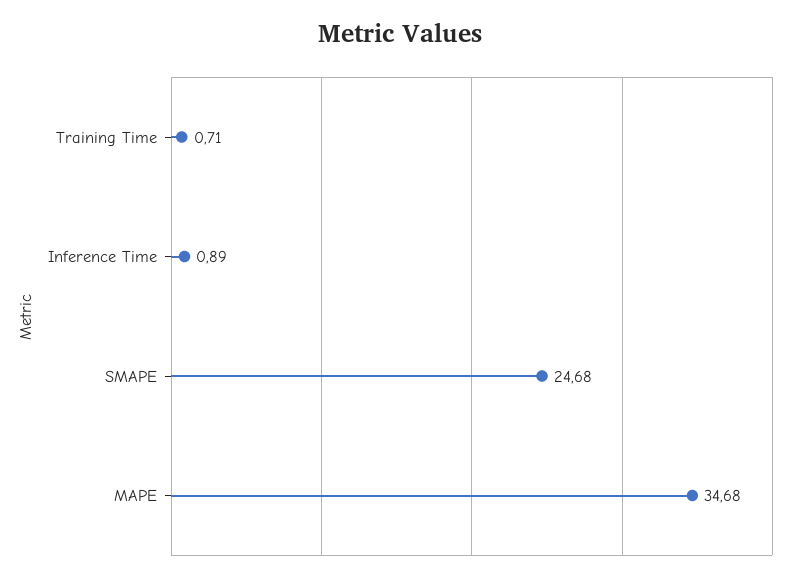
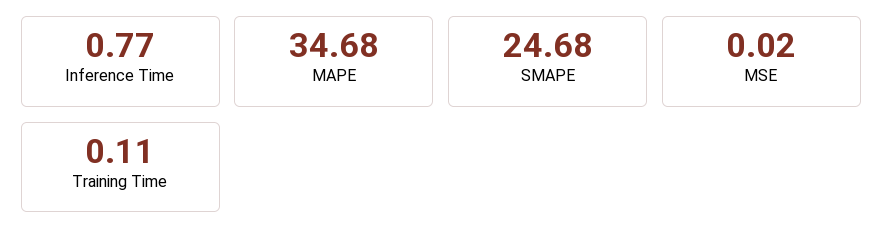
Training Time: 0.71 -> 0.11
Inference Time: 0.89 -> 0.77
MSE: none -> 0.02

